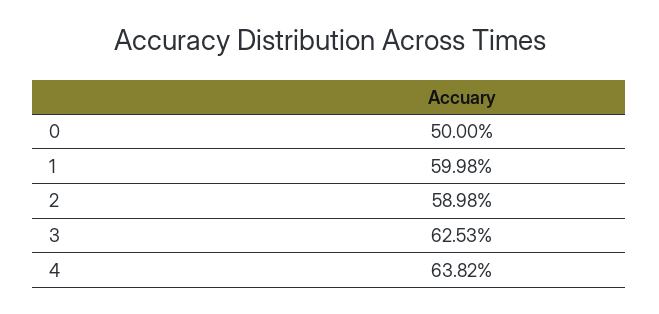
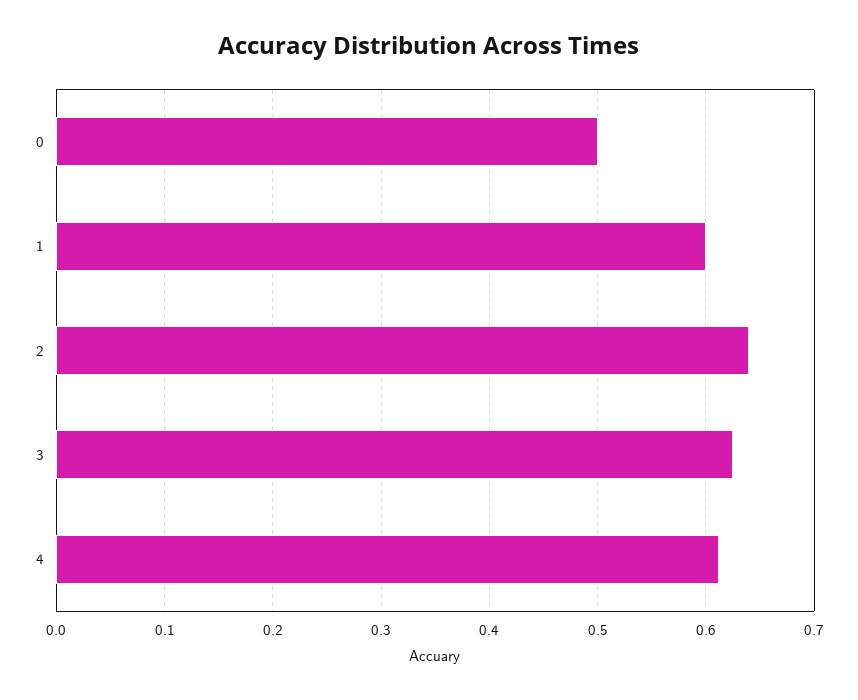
2: 0.5898 -> 0.64
4: 0.6382 -> 0.61

